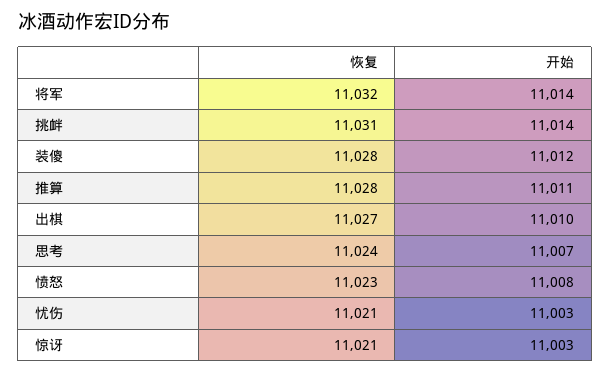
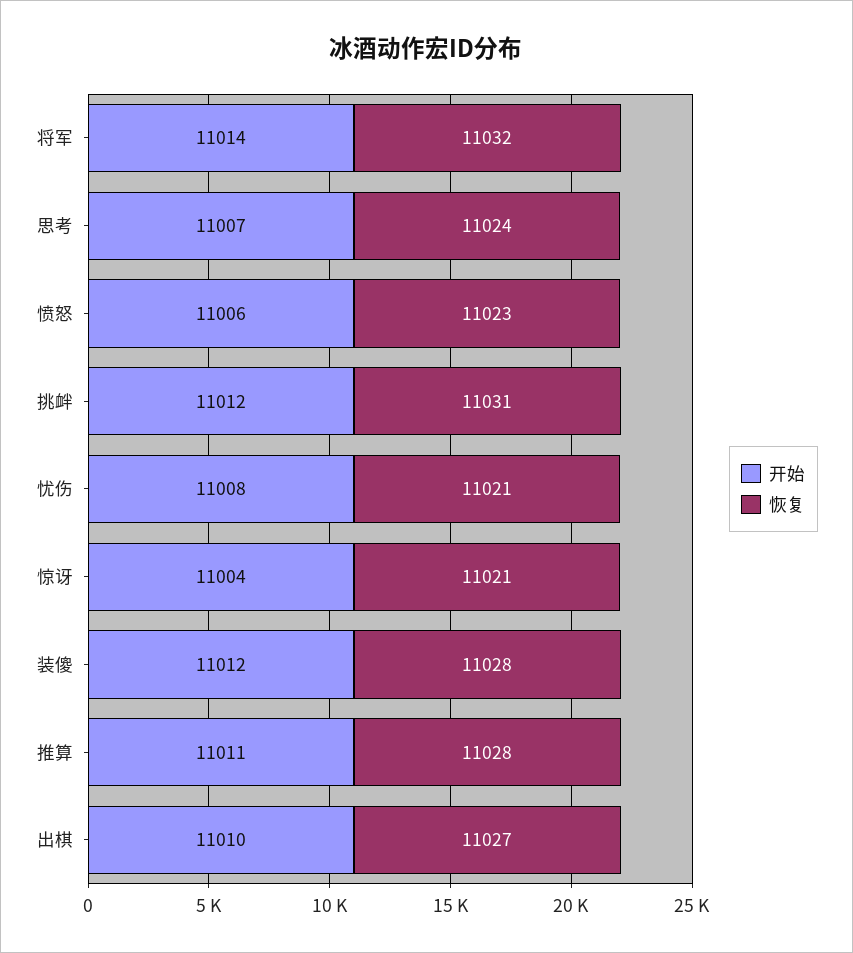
开始, 挑衅: 11014 -> 11012
开始, 愤怒: 11008 -> 11006
开始, 忧伤: 11003 -> 11008
开始, 惊讶: 11003 -> 11004

